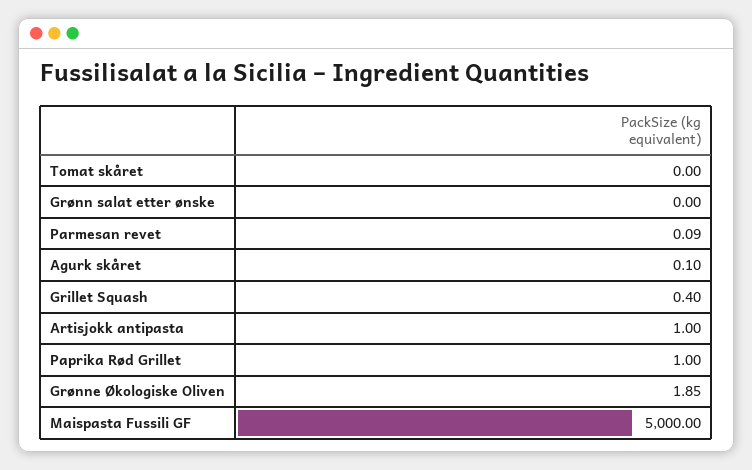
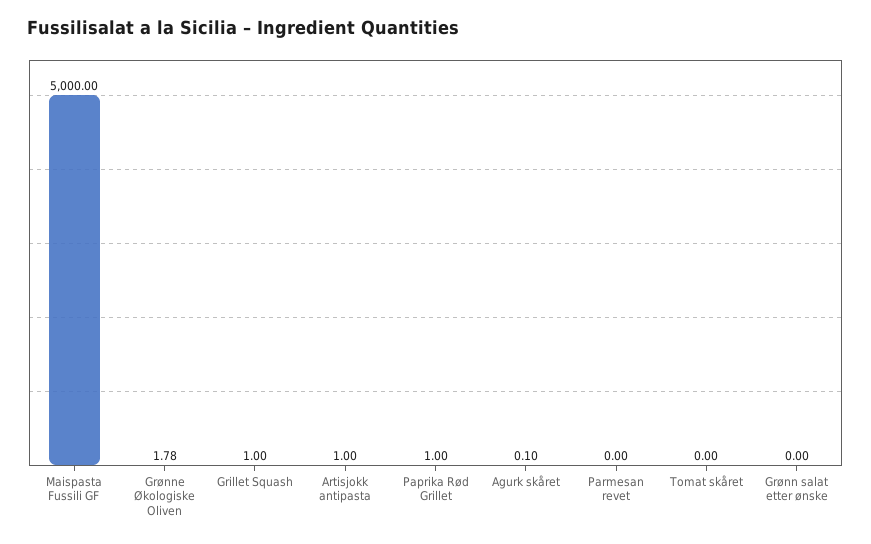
Parmesan revet: 0.09 -> 0
Grillet Squash: 0.4 -> 1
Grønne Økologiske Oliven: 1.85 -> 1.78

